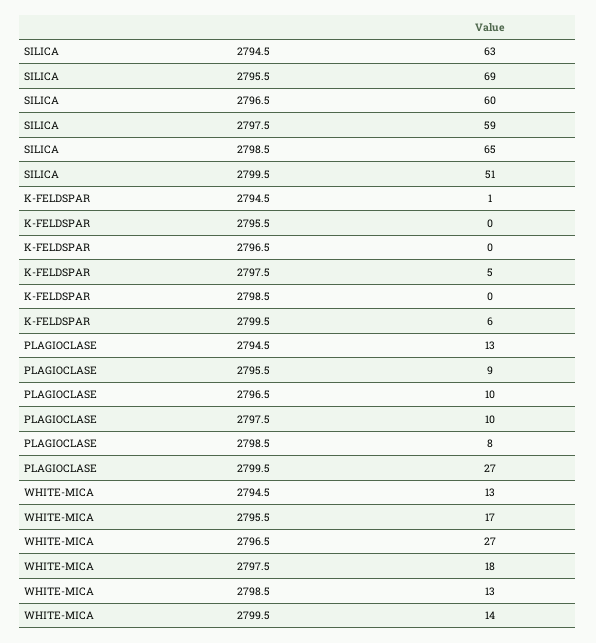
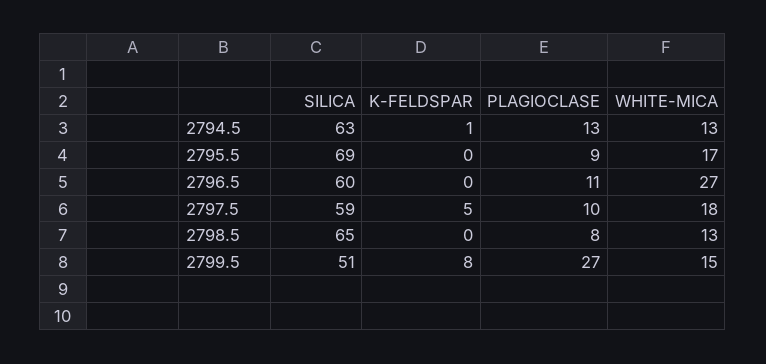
K-FELDSPAR, 2799.5: 6 -> 8
PLAGIOCLASE, 2796.5: 10 -> 11
WHITE-MICA, 2799.5: 14 -> 15

